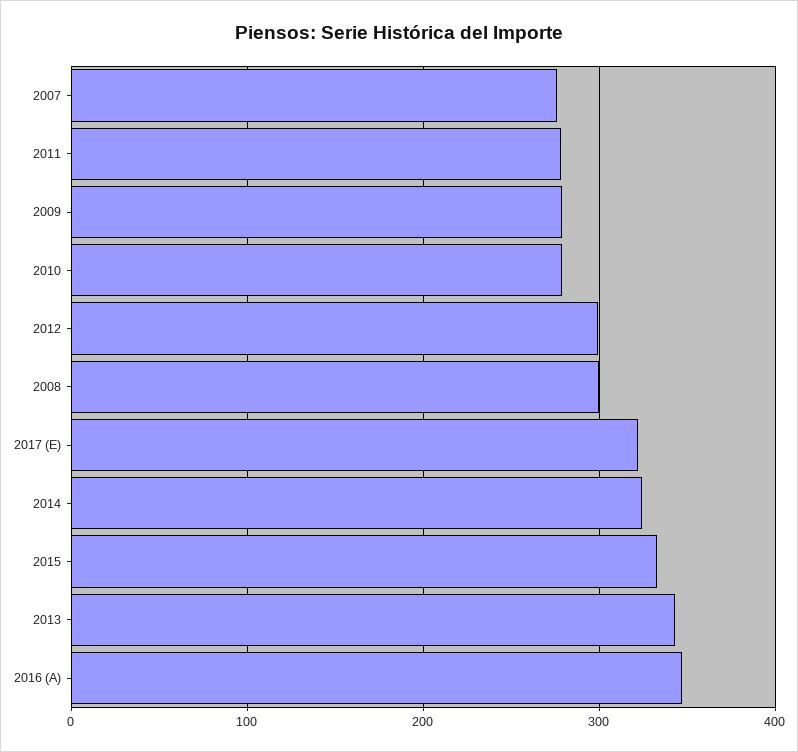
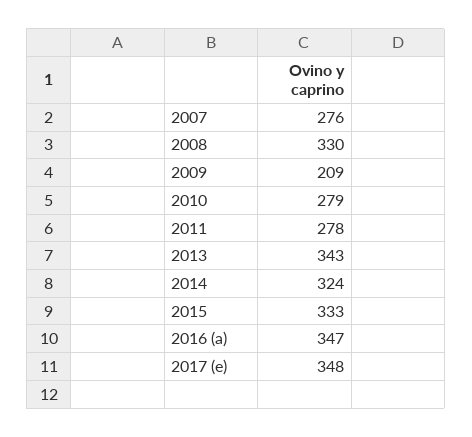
2009: 280 -> 209
2012: 300 -> none
2008: 300 -> 330
2017 (E): 320 -> 348

